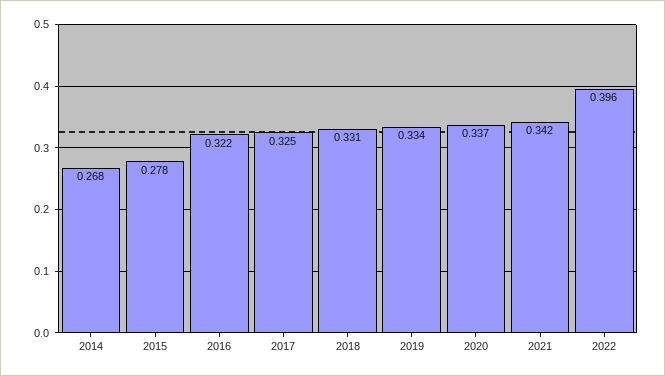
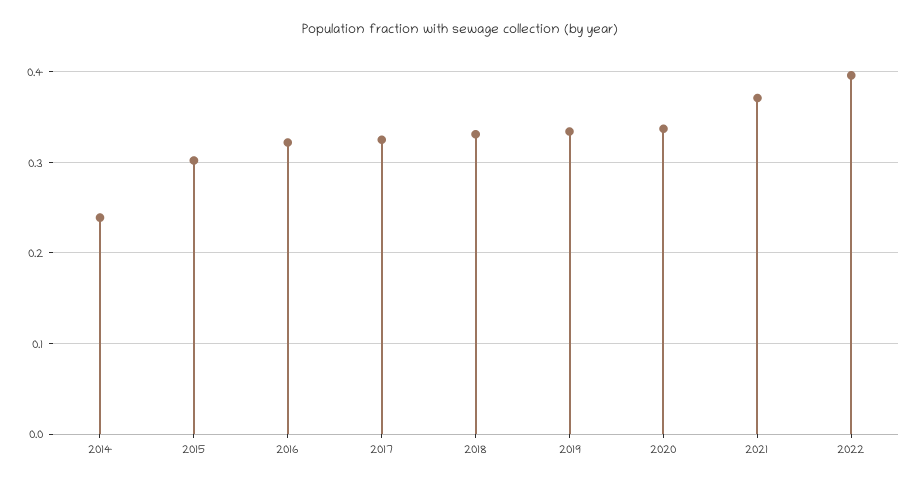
2014: 0.268 -> 0.24
2015: 0.278 -> 0.3
2021: 0.342 -> 0.37

